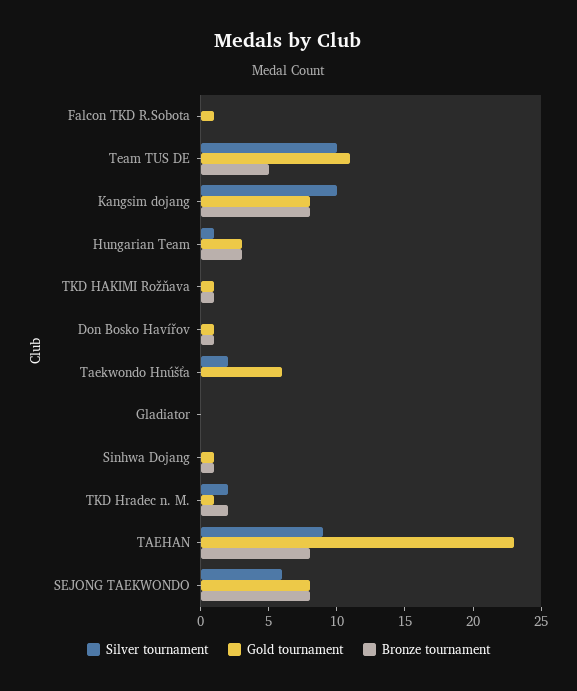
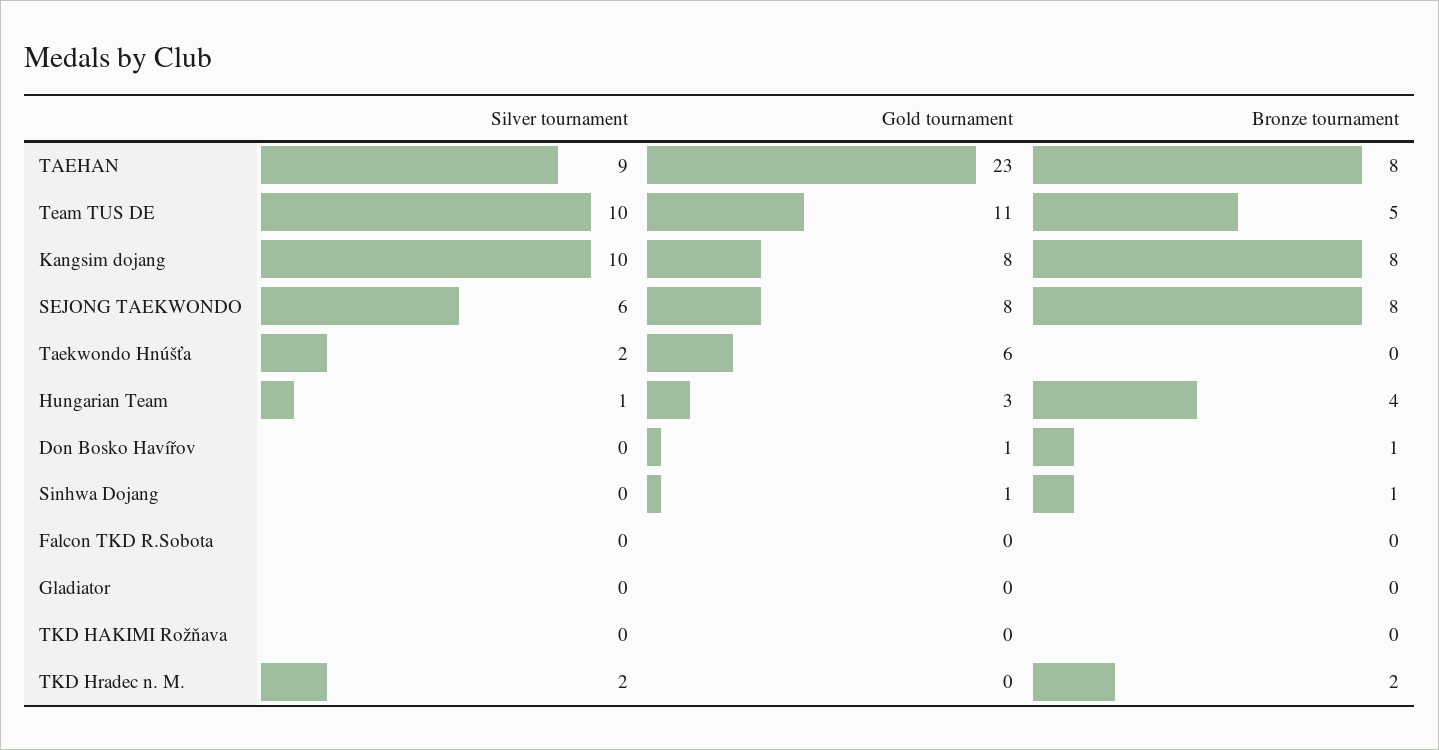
Gold tournament, Falcon TKD R.Sobota: 1 -> 0
Bronze tournament, Hungarian Team: 3 -> 4
Gold tournament, TKD HAKIMI Rožňava: 1 -> 0
Bronze tournament, TKD HAKIMI Rožňava: 1 -> 0
Gold tournament, TKD Hradec n. M.: 1 -> 0

